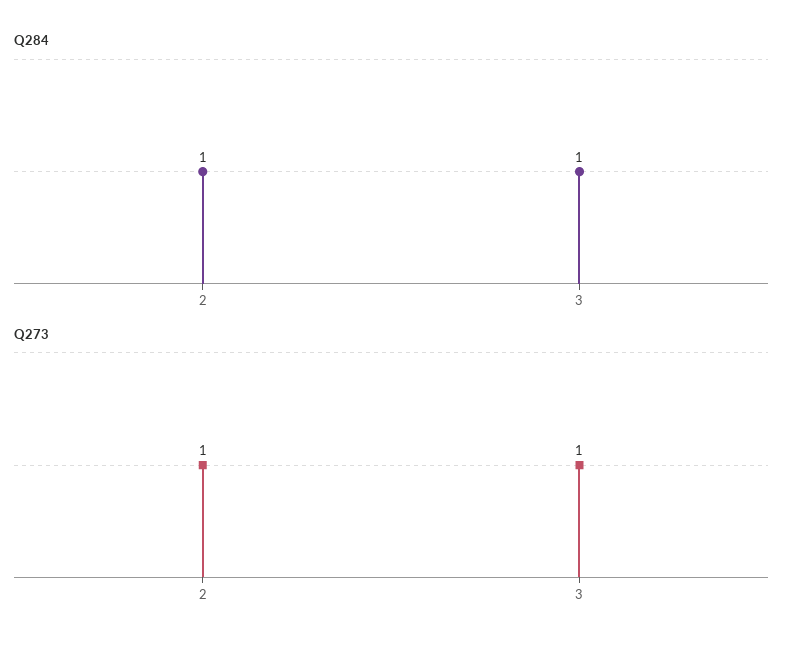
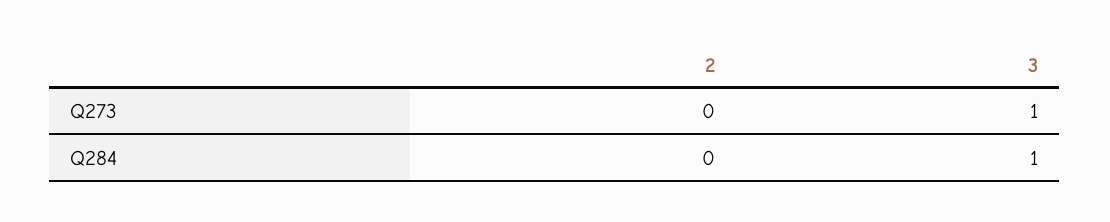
Q284, 2: 1 -> 0
Q273, 2: 1 -> 0

